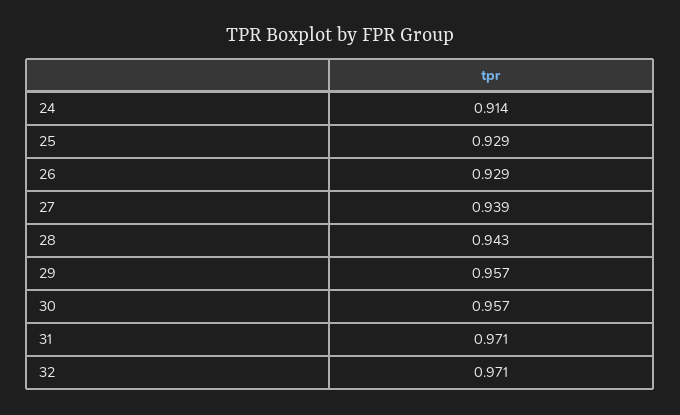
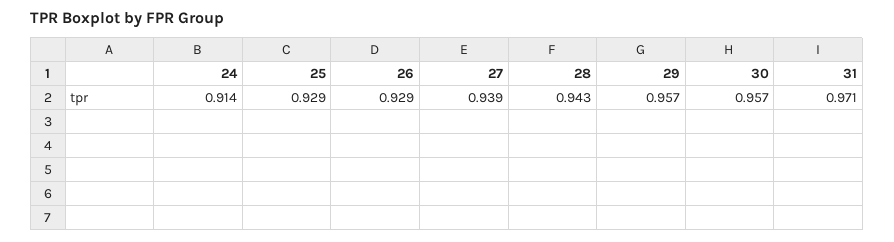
32: 0.971 -> none

